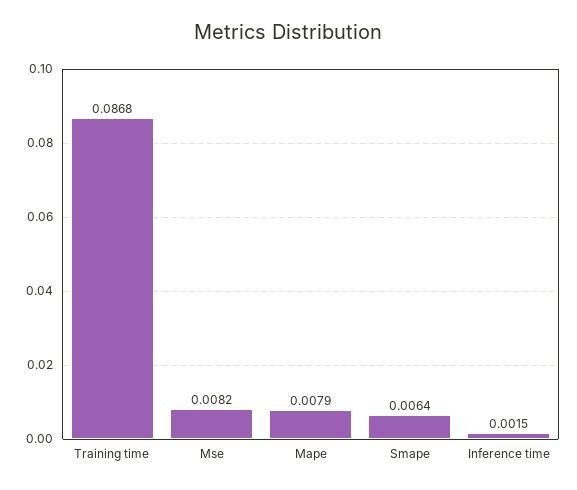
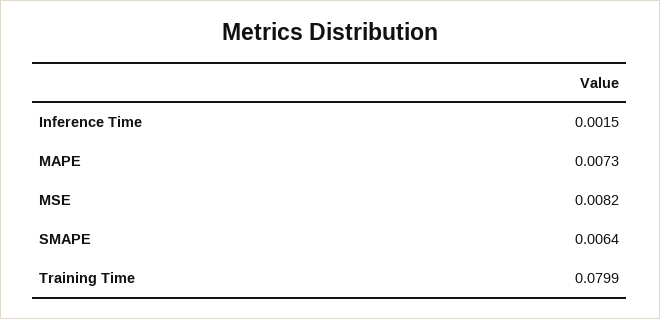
Training time: 0.0868 -> 0.0799
Mape: 0.0079 -> 0.0073

